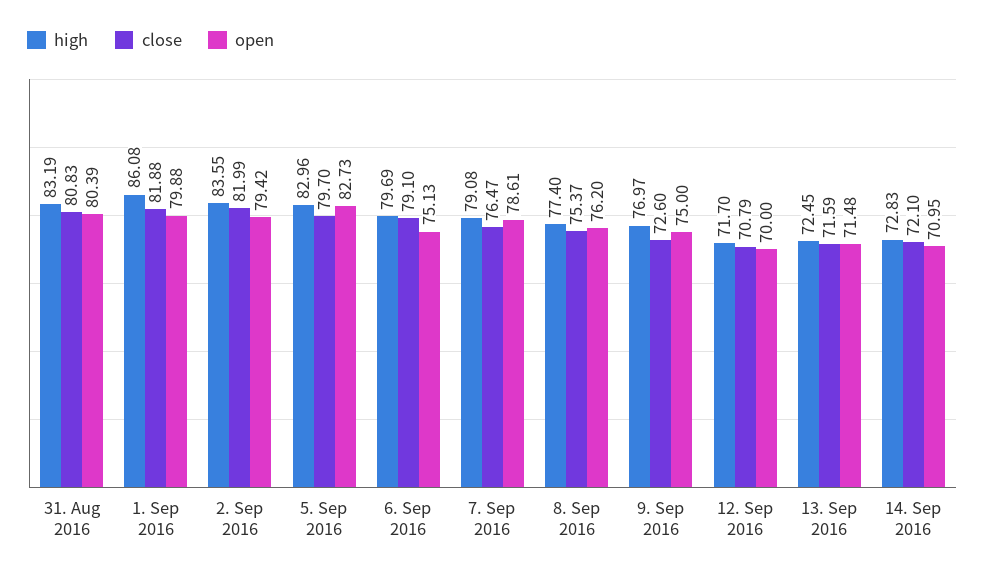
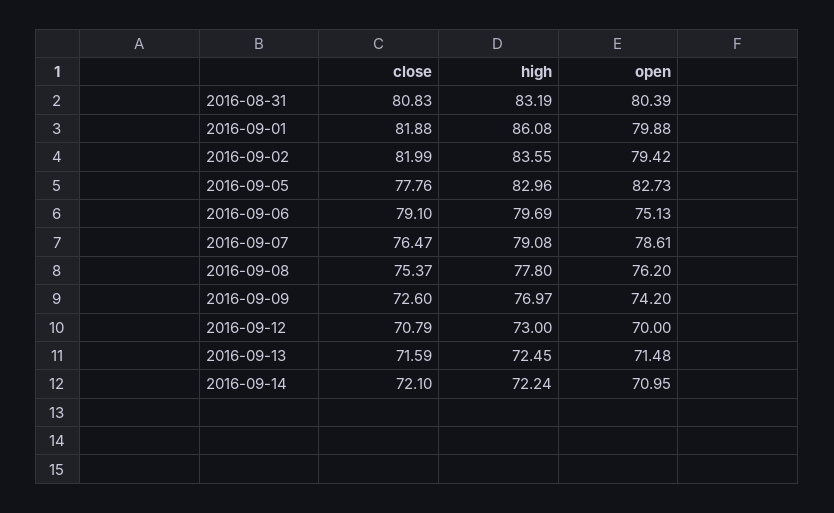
close, 5. Sep 2016: 79.7 -> 77.76
high, 8. Sep 2016: 77.4 -> 77.8
open, 9. Sep 2016: 75 -> 74.2
high, 12. Sep 2016: 71.7 -> 73
high, 14. Sep 2016: 72.83 -> 72.24

